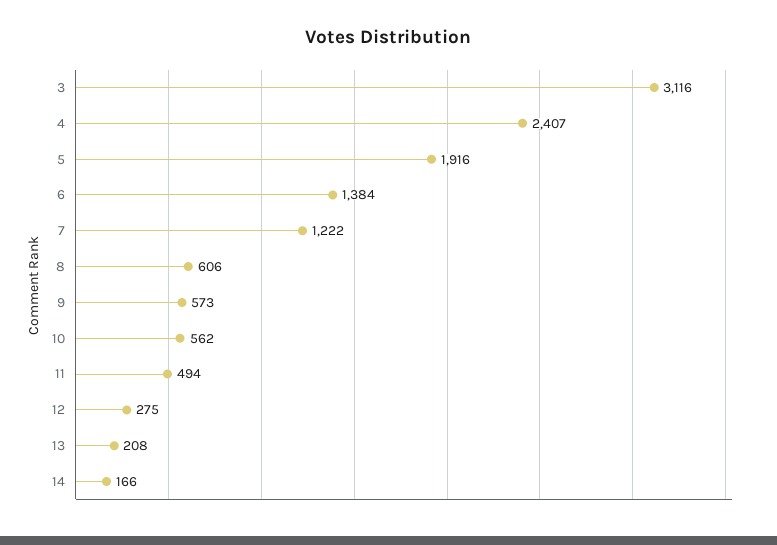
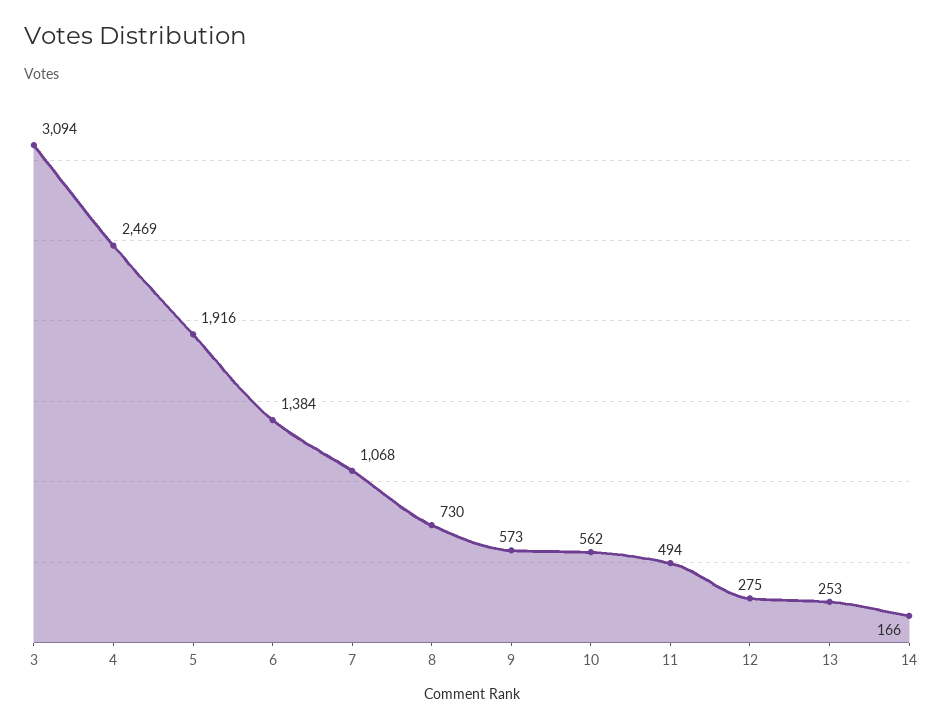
3: 3116 -> 3094
4: 2407 -> 2469
7: 1222 -> 1068
8: 606 -> 730
13: 208 -> 253

